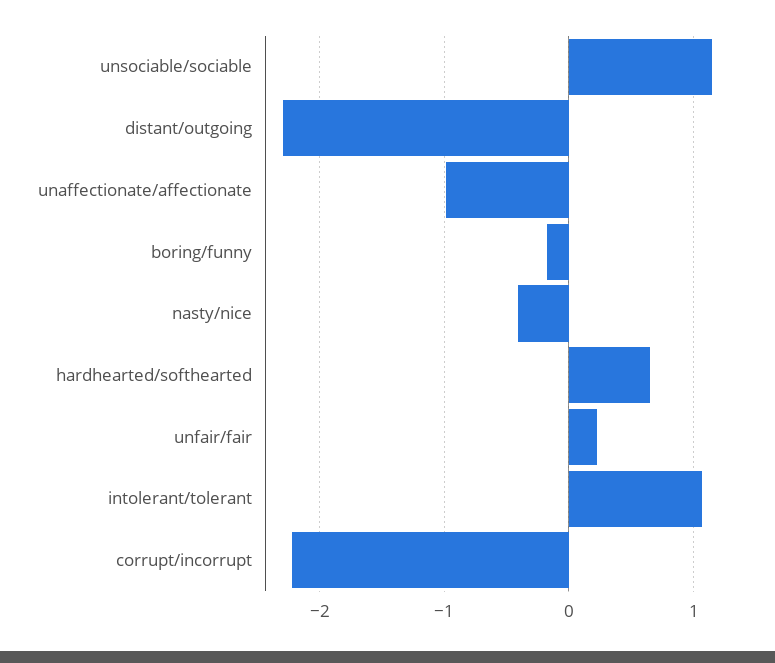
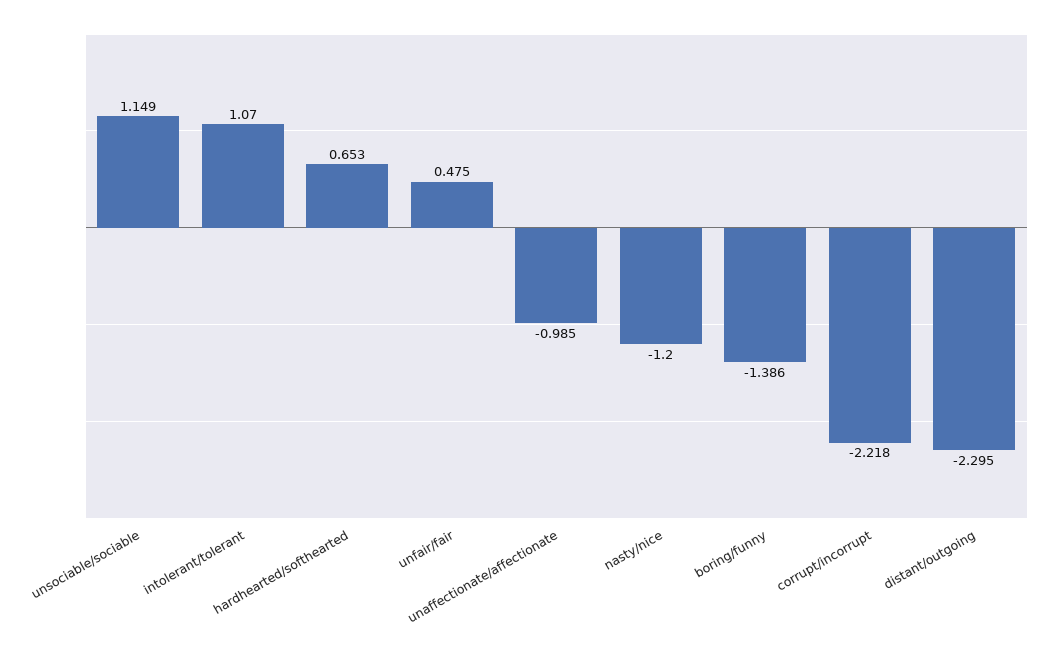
boring/funny: -0.2 -> -1.386
nasty/nice: -0.4 -> -1.2
unfair/fair: 0.2 -> 0.475

